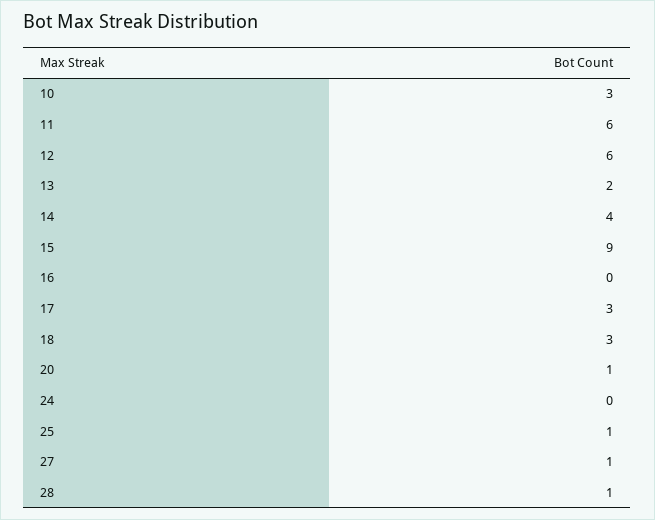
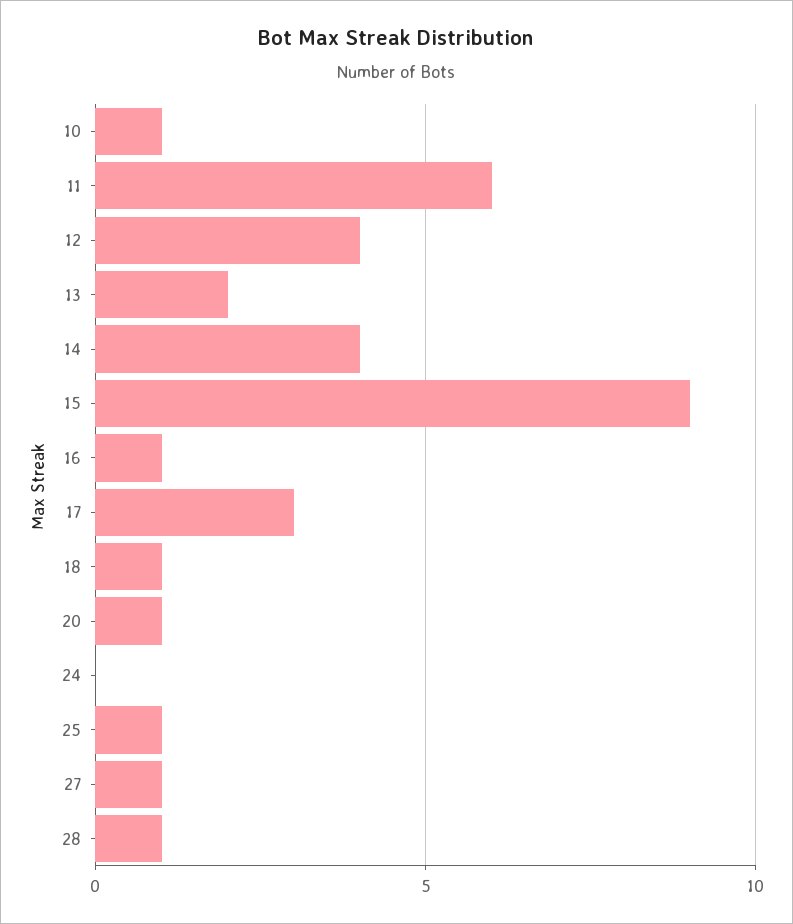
10: 3 -> 1
12: 6 -> 4
16: 0 -> 1
18: 3 -> 1

